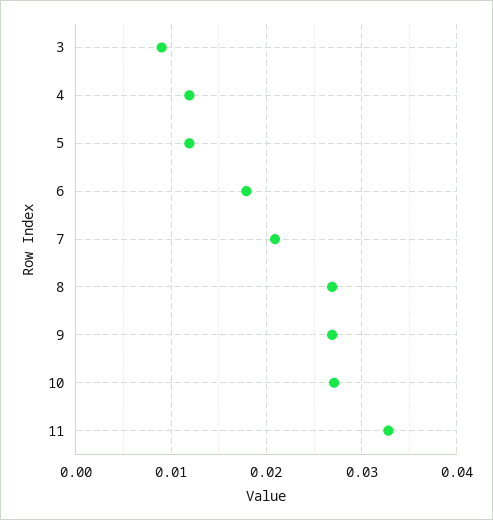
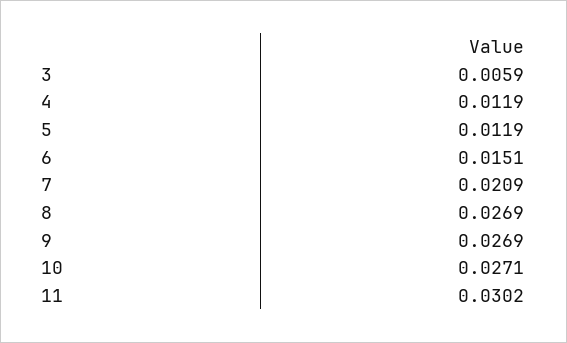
3: 0.009 -> 0.0059
6: 0.018 -> 0.0151
11: 0.033 -> 0.0302

